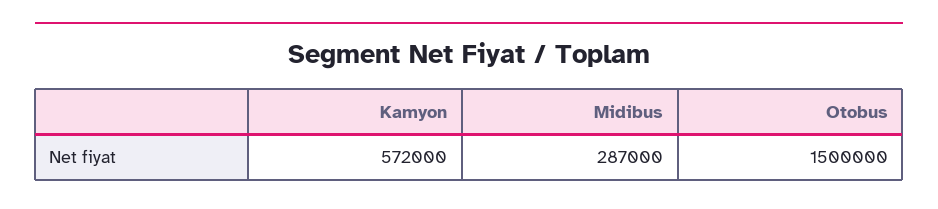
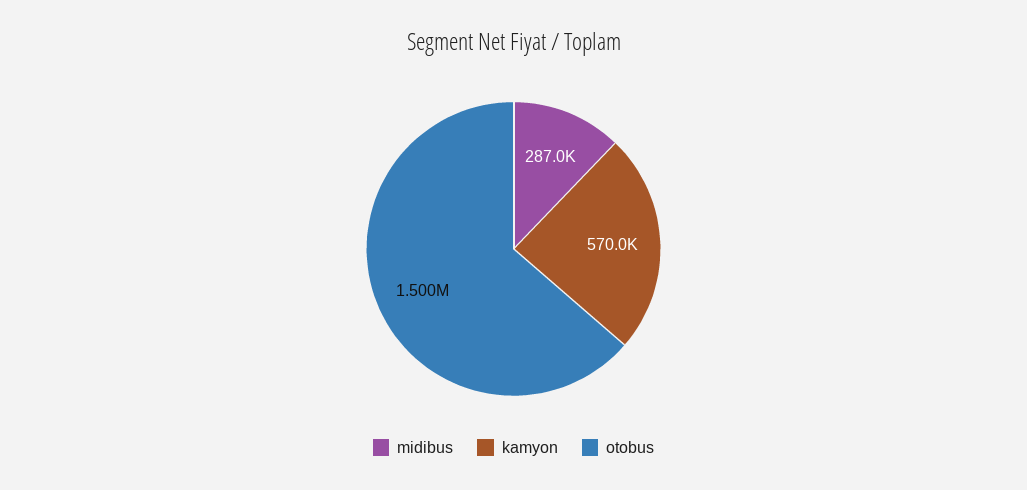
Kamyon: 572000 -> 570000

